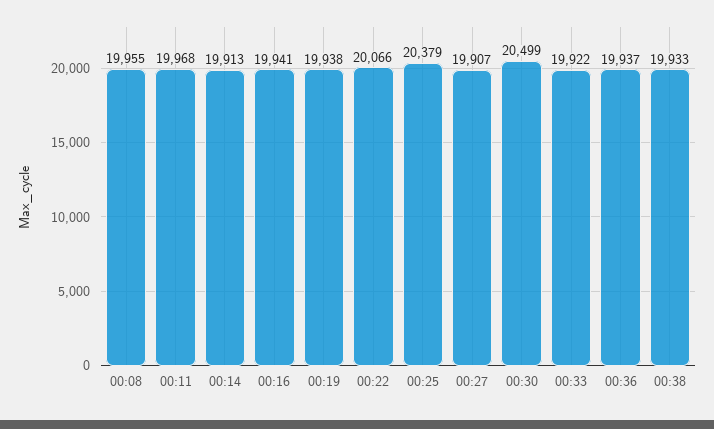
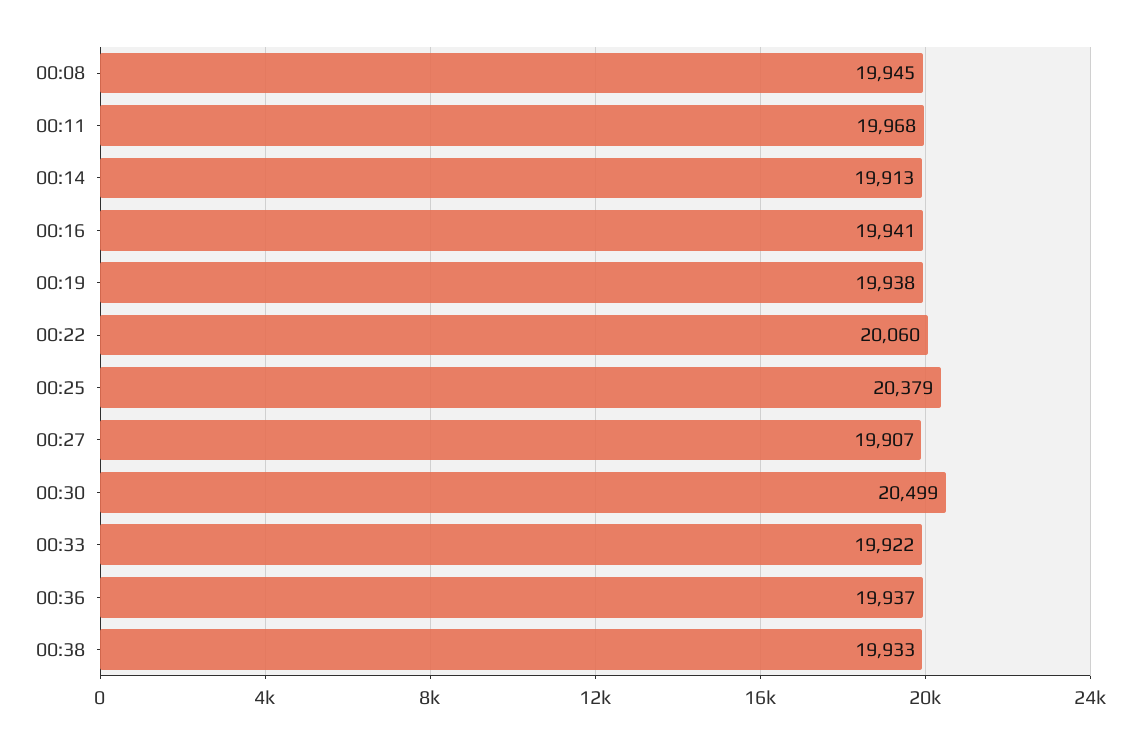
00:08: 19955 -> 19945
00:22: 20066 -> 20060

